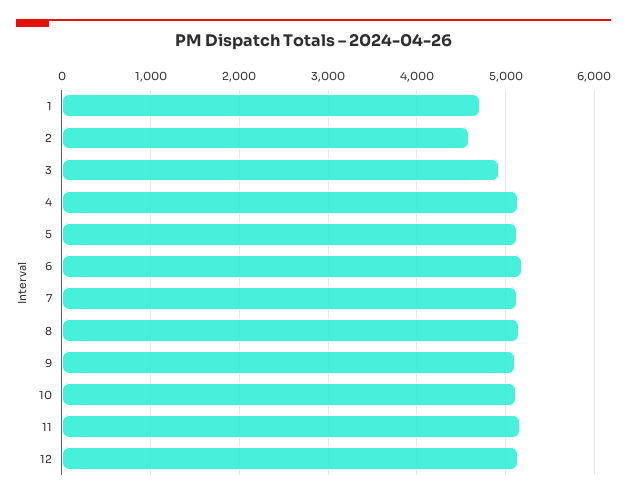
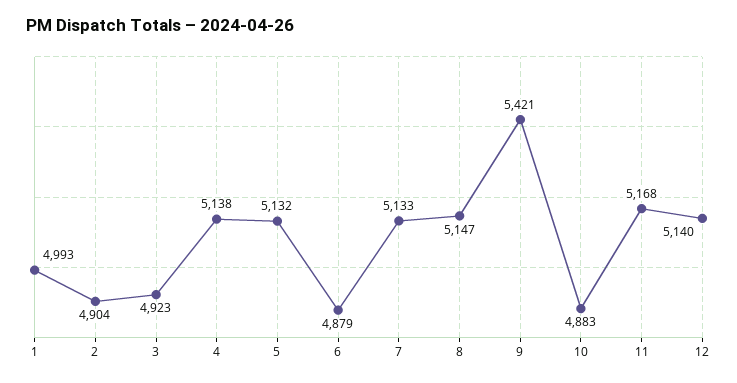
1: 4700 -> 4993
2: 4600 -> 4904
6: 5200 -> 4879
9: 5100 -> 5421
10: 5100 -> 4883

